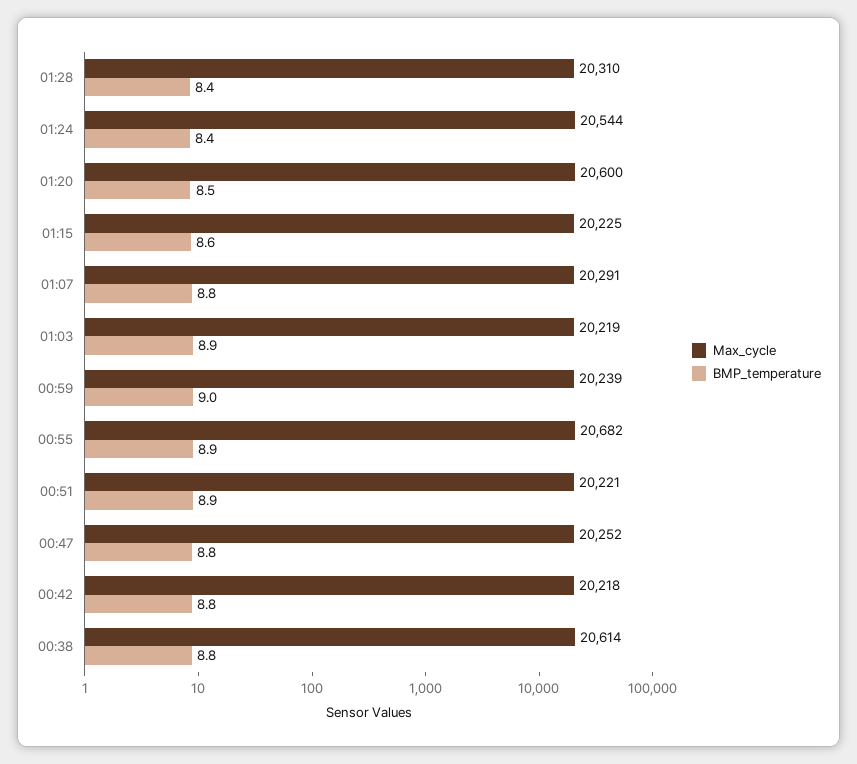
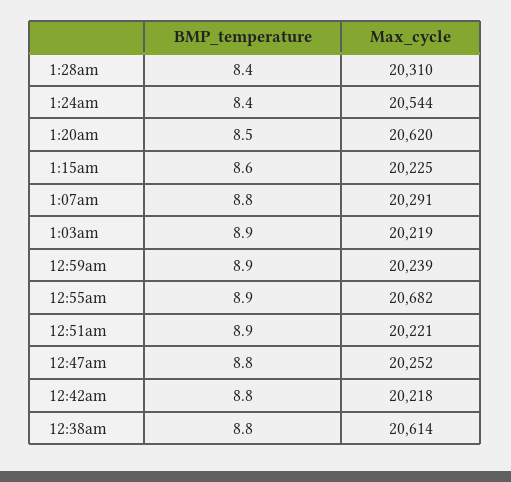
Max_cycle, 01:20: 20600 -> 20620
BMP_temperature, 00:59: 9 -> 8.9

